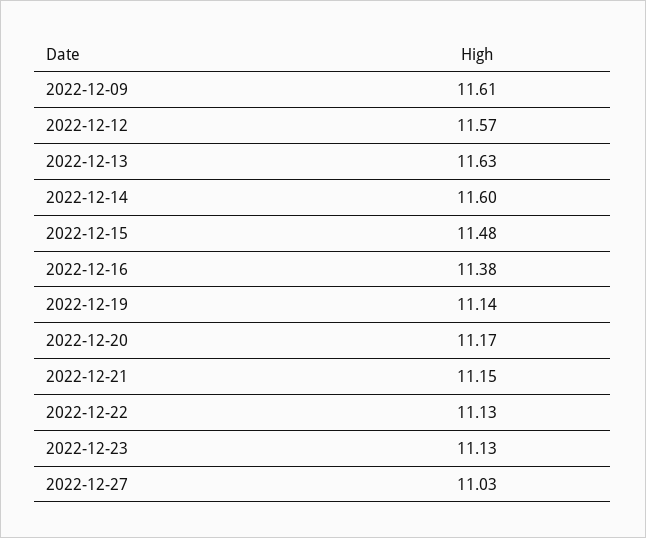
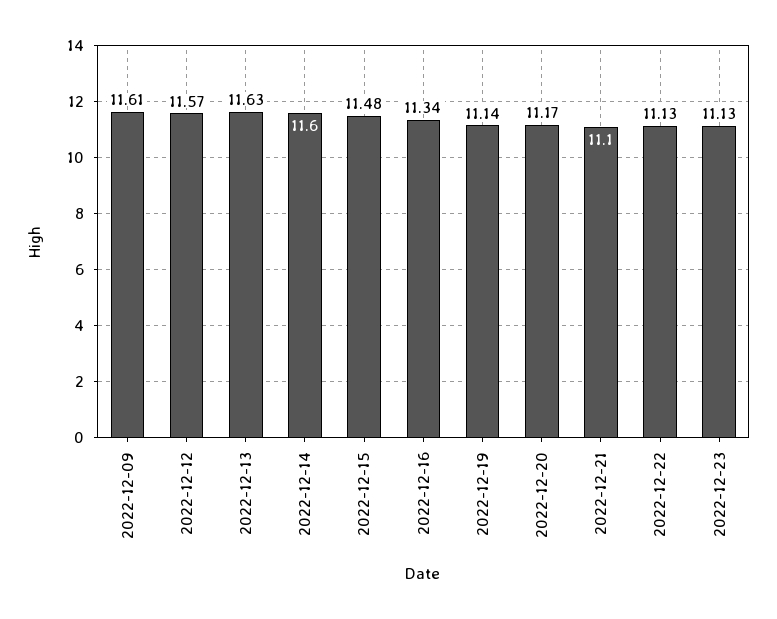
2022-12-16: 11.38 -> 11.34
2022-12-21: 11.15 -> 11.1
2022-12-27: 11.03 -> none

